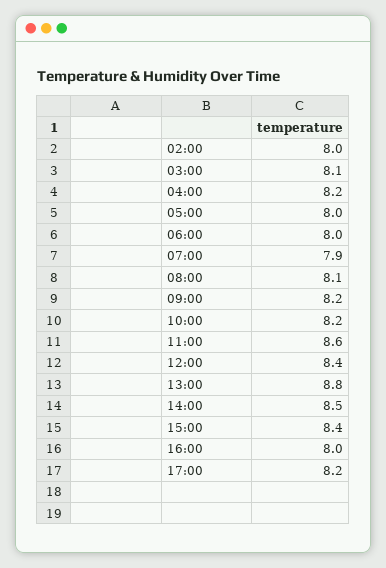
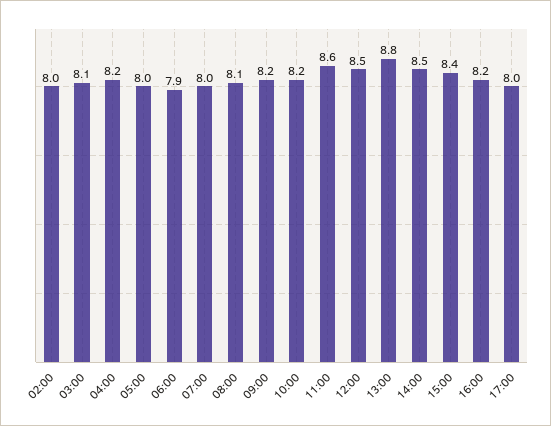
06:00: 8 -> 7.9
07:00: 7.9 -> 8
12:00: 8.4 -> 8.5
16:00: 8 -> 8.2
17:00: 8.2 -> 8

